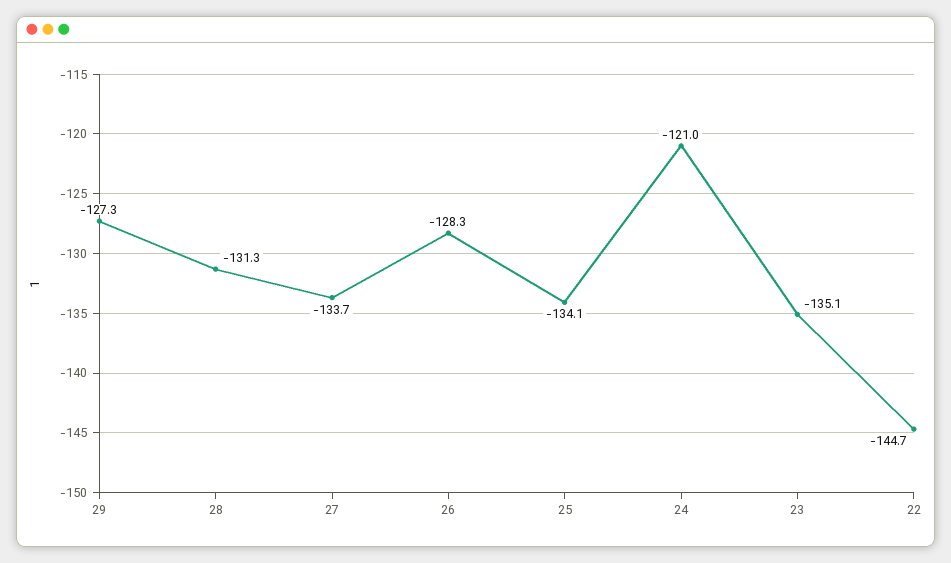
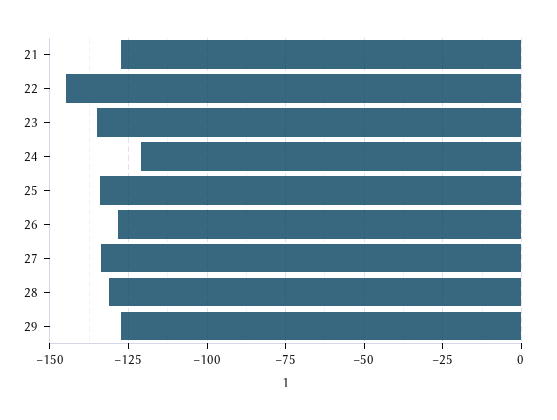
21: none -> -127.5

